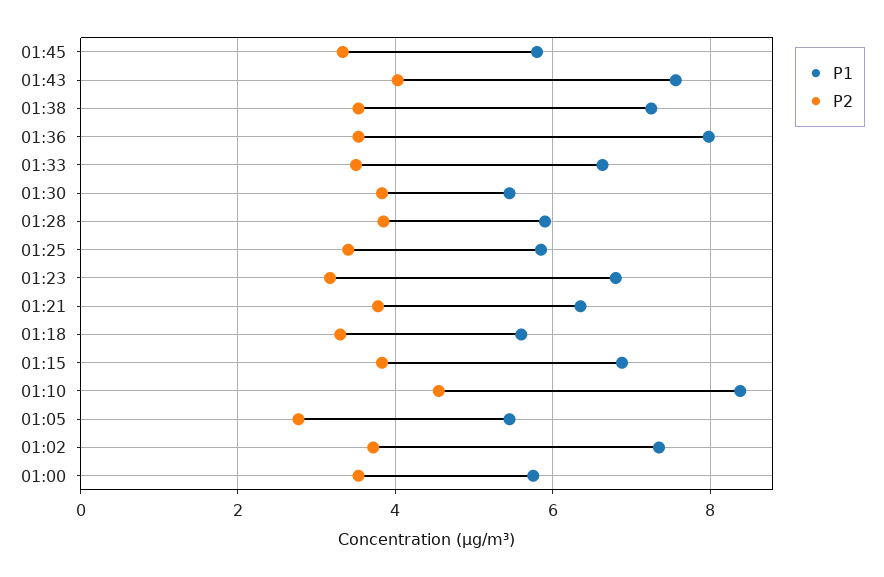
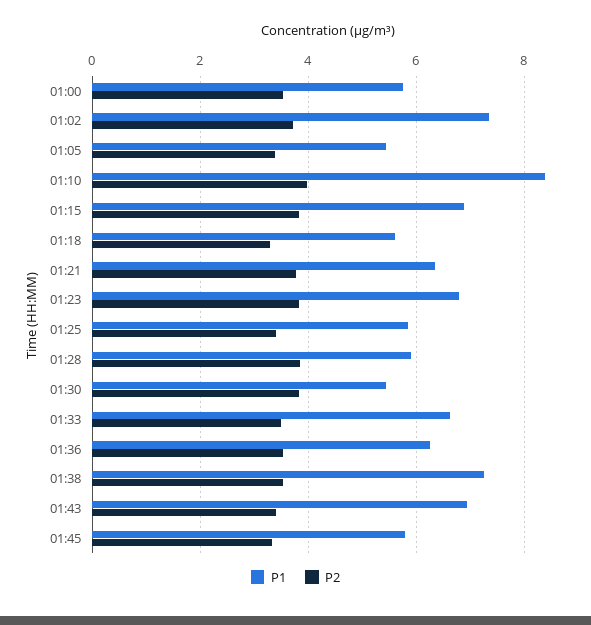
P1, 01:43: 7.6 -> 7
P2, 01:43: 4 -> 3.4
P1, 01:36: 8 -> 6.2
P2, 01:23: 3.2 -> 3.8
P2, 01:10: 4.6 -> 4
P2, 01:05: 2.8 -> 3.4

